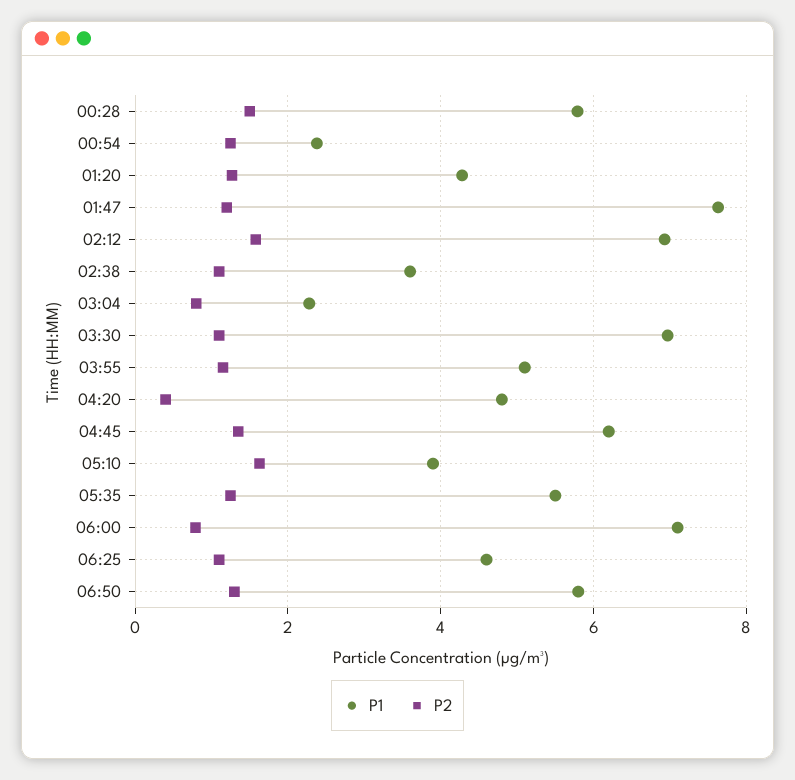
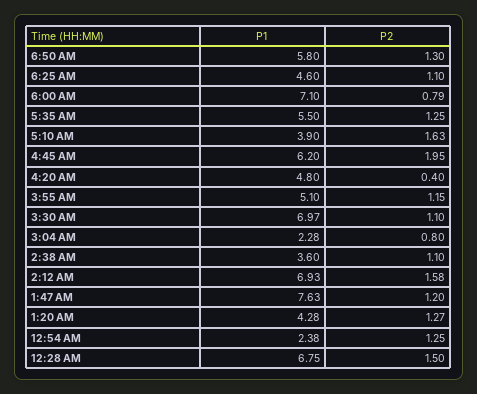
P1, 00:28: 5.8 -> 6.75
P2, 04:45: 1.4 -> 1.95

